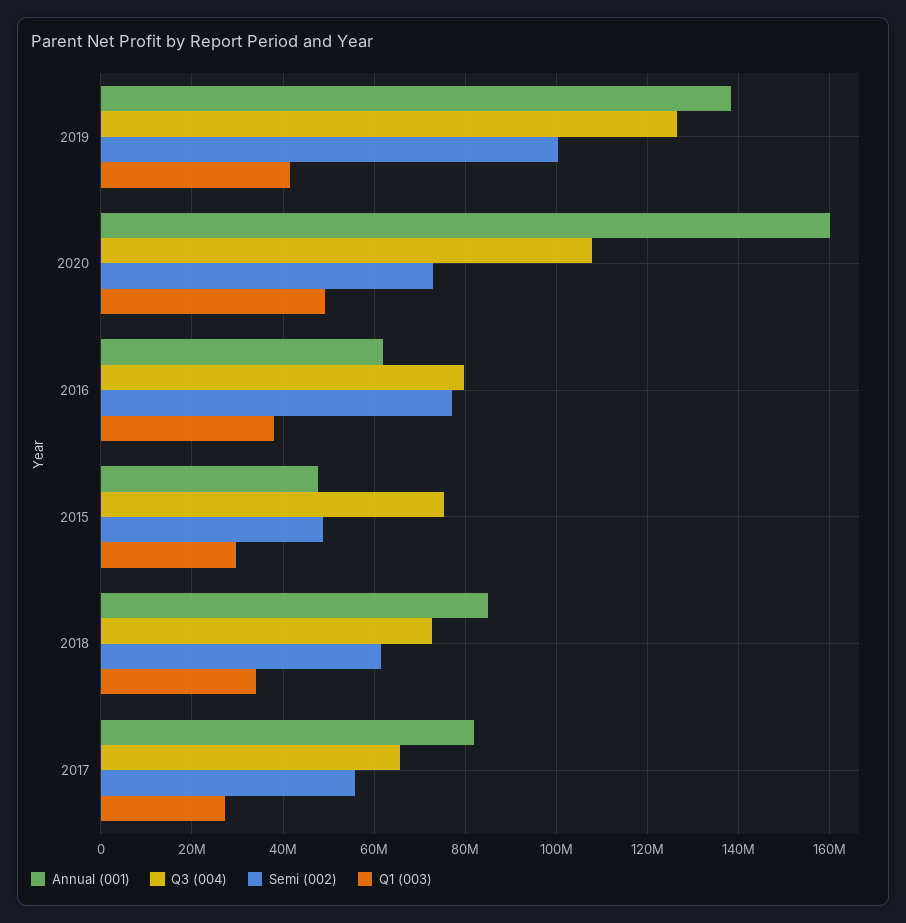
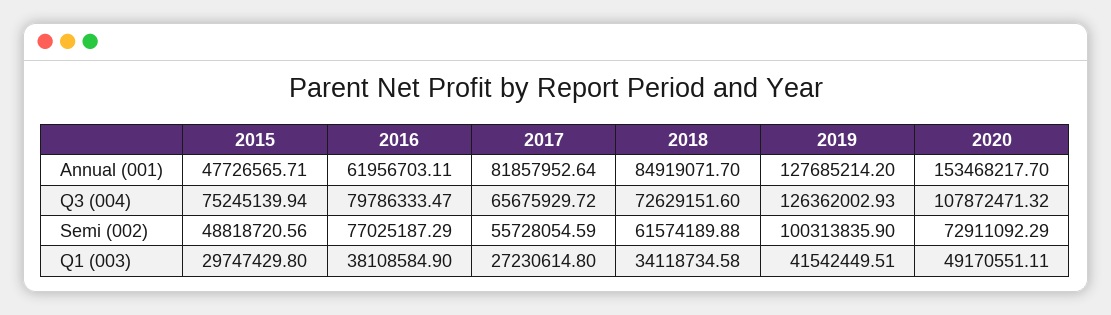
Annual (001), 2019: 138000000 -> 127685214.2
Annual (001), 2020: 160000000 -> 153468217.7

